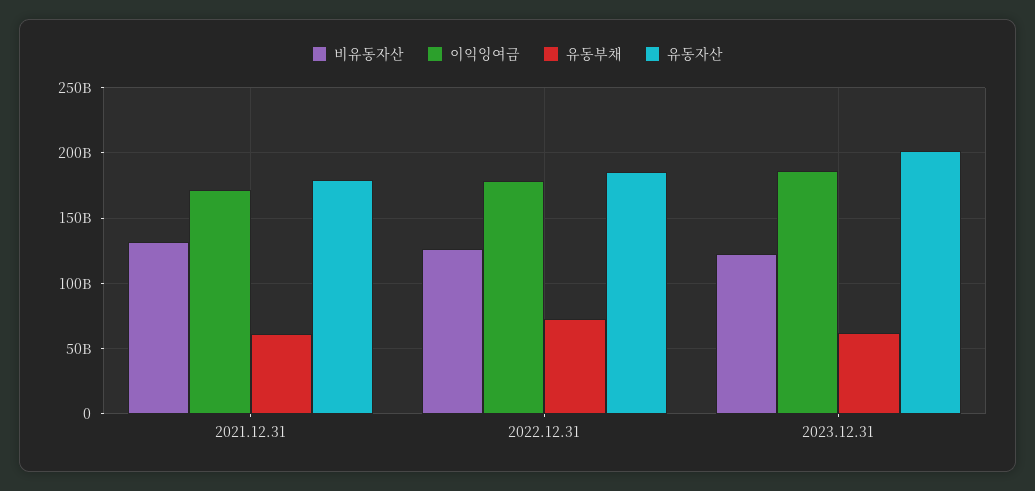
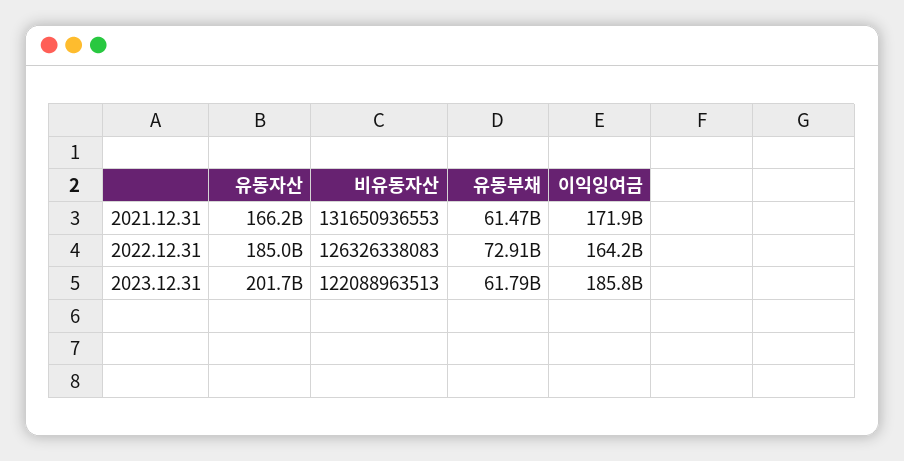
유동자산, 2021.12.31: 180000000000 -> 166200000000
이익잉여금, 2022.12.31: 180000000000 -> 164200000000

